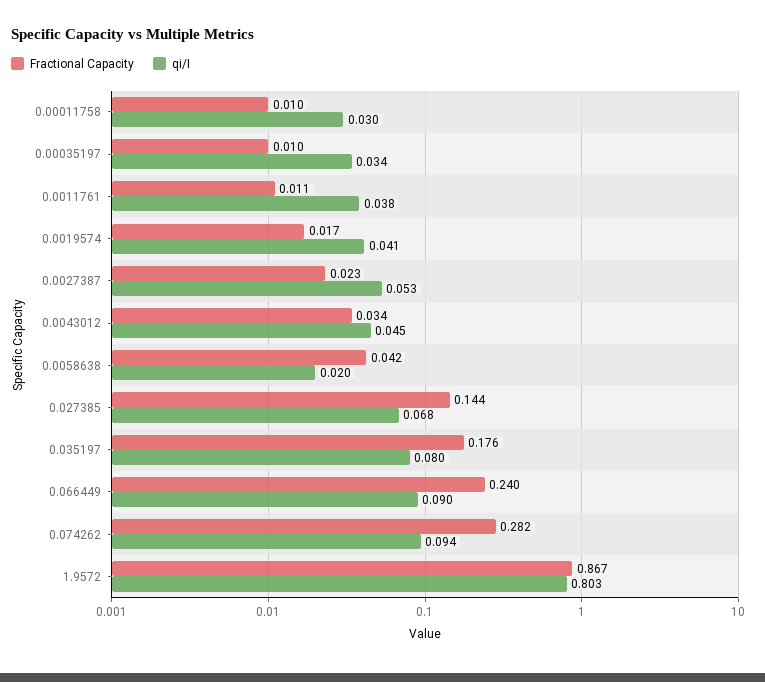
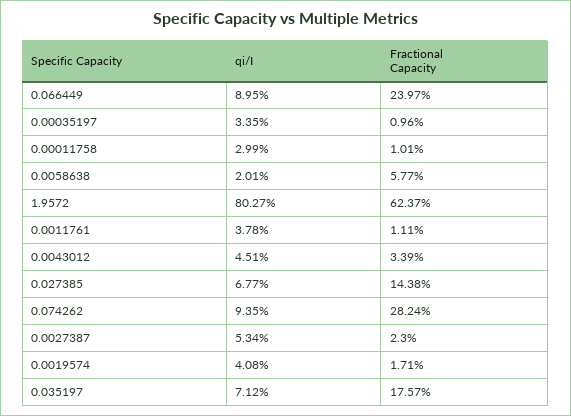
Fractional Capacity, 0.0058638: 0.042 -> 0.0577
qi/I, 0.035197: 0.08 -> 0.0712
Fractional Capacity, 1.9572: 0.867 -> 0.6237

